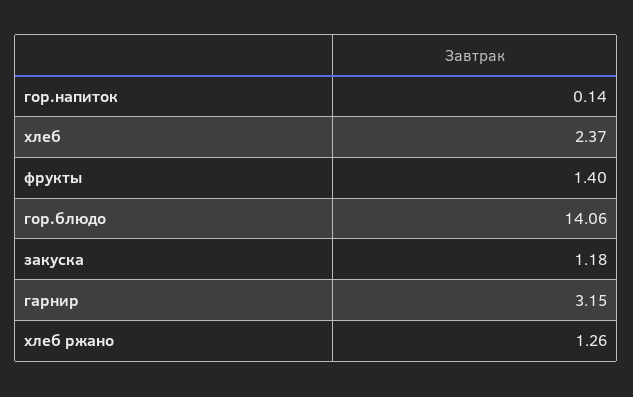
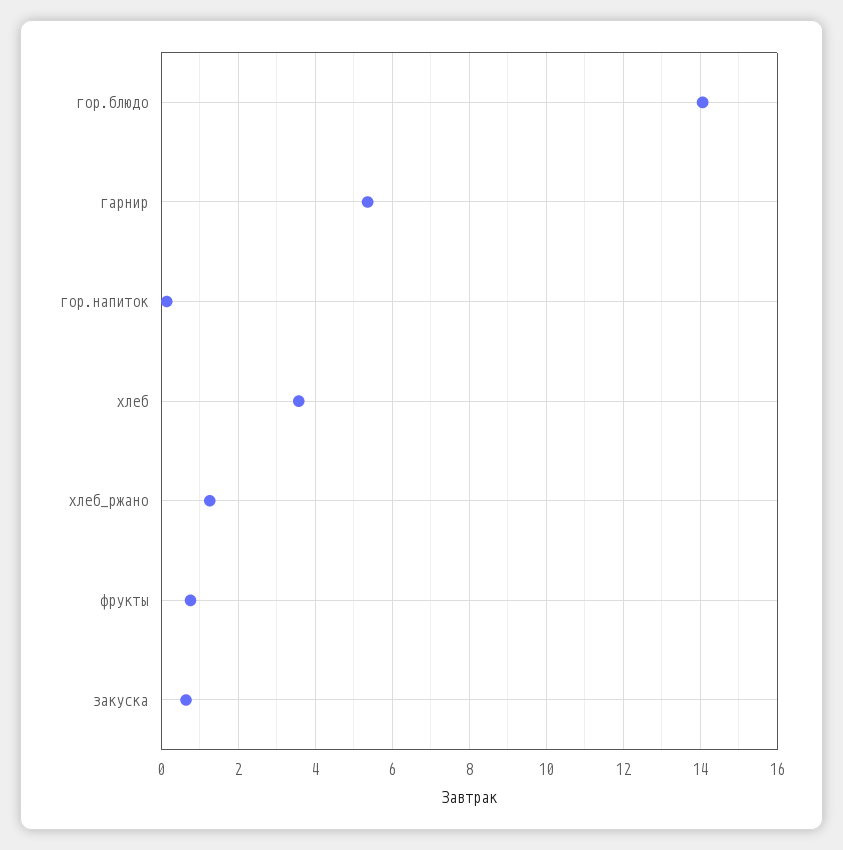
хлеб: 2.37 -> 3.6
фрукты: 1.4 -> 0.8
закуска: 1.18 -> 0.6
гарнир: 3.15 -> 5.4

